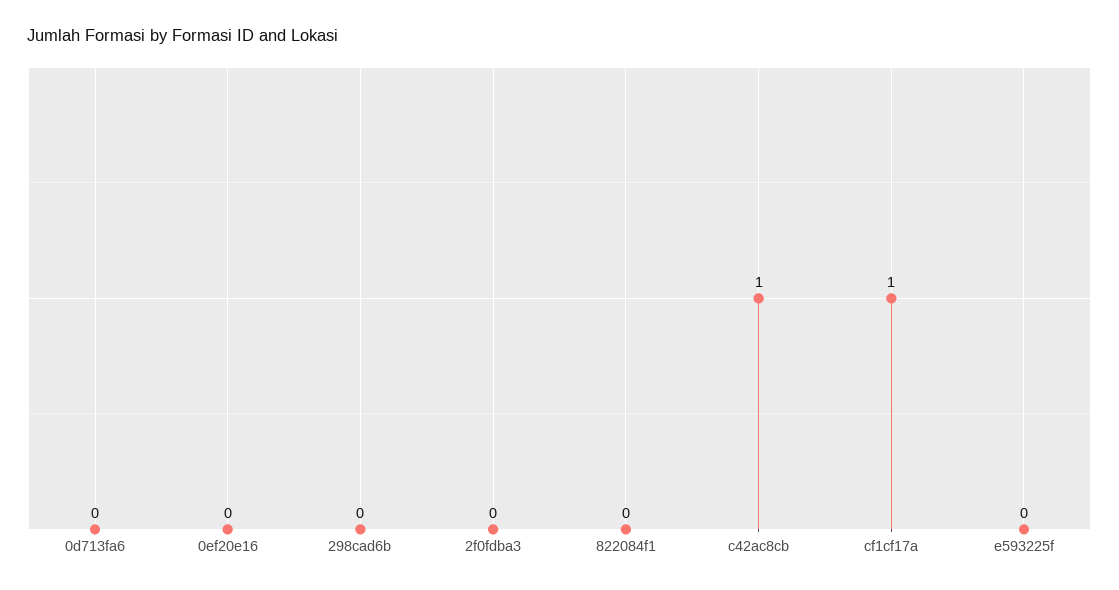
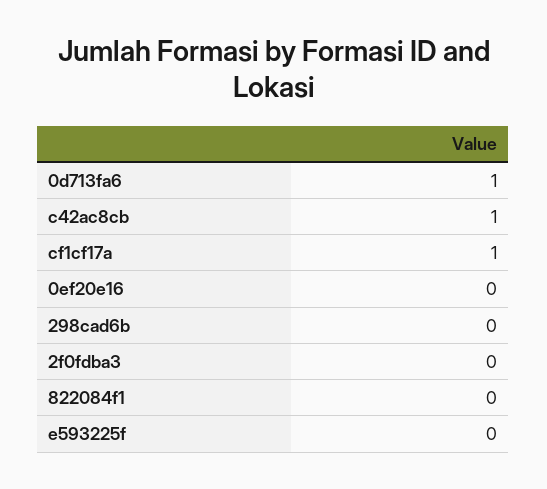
0d713fa6: 0 -> 1

